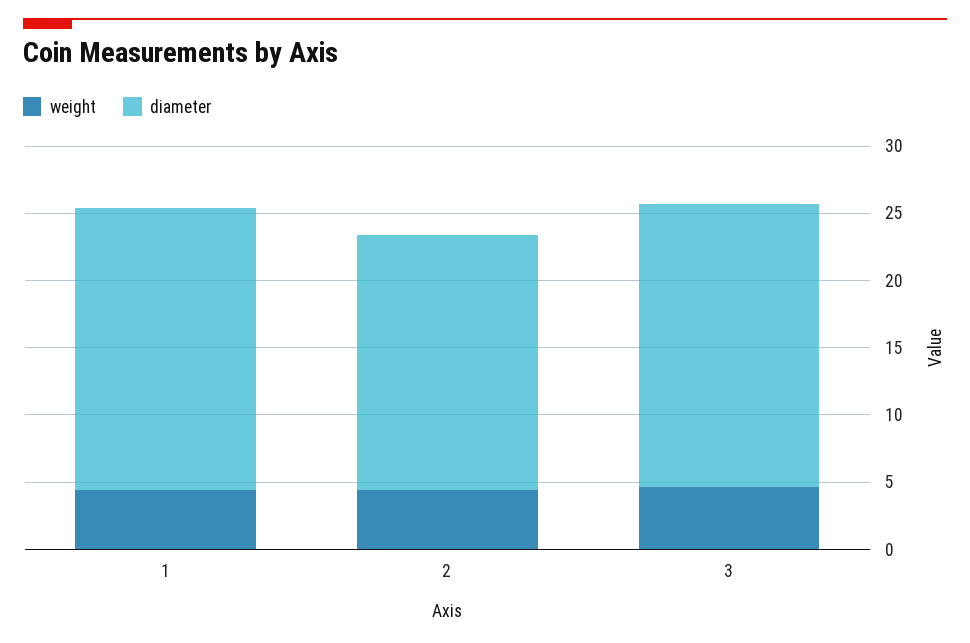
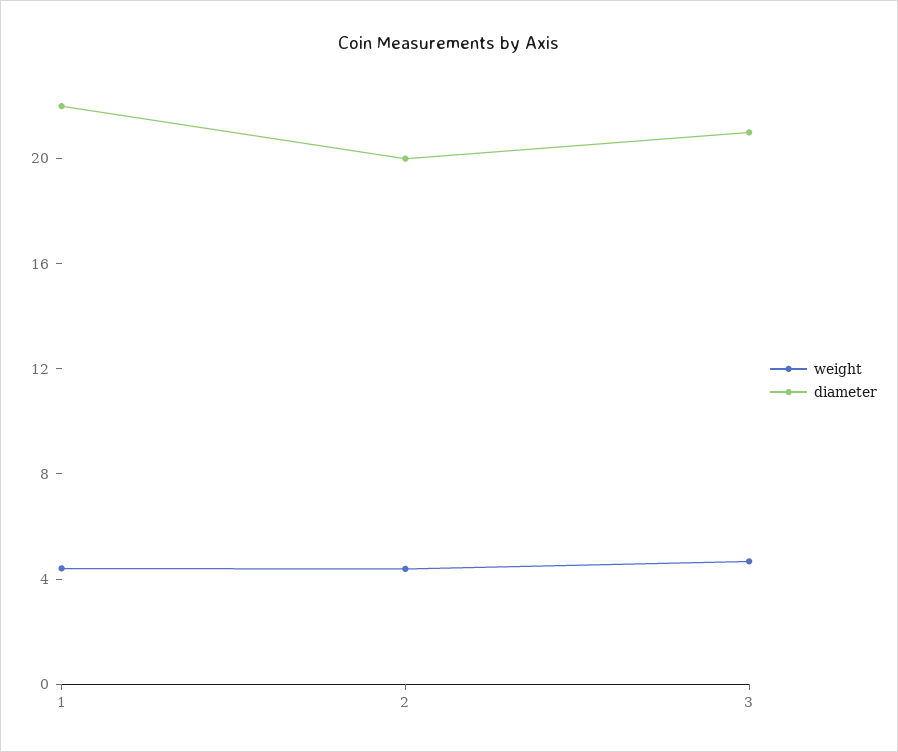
diameter, 1: 21 -> 22
diameter, 2: 19 -> 20

